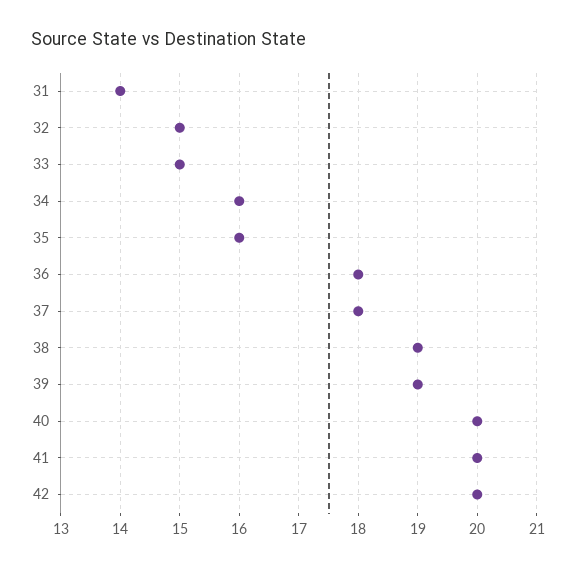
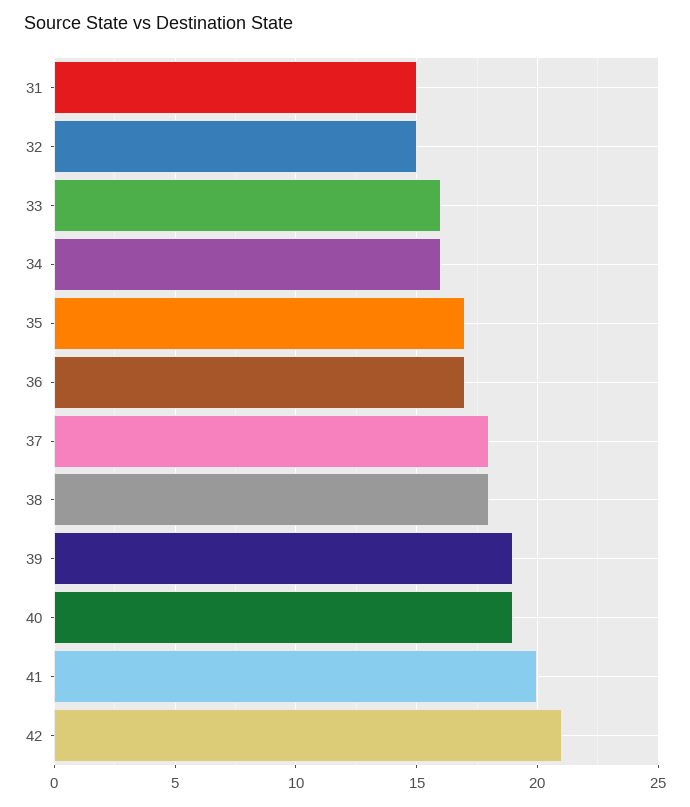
31: 14 -> 15
33: 15 -> 16
35: 16 -> 17
36: 18 -> 17
38: 19 -> 18
40: 20 -> 19
42: 20 -> 21

